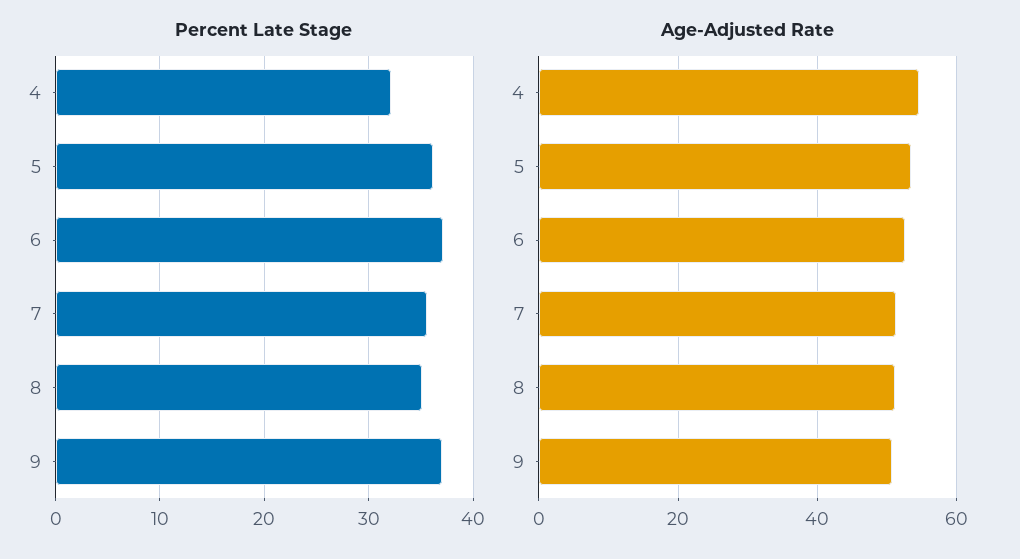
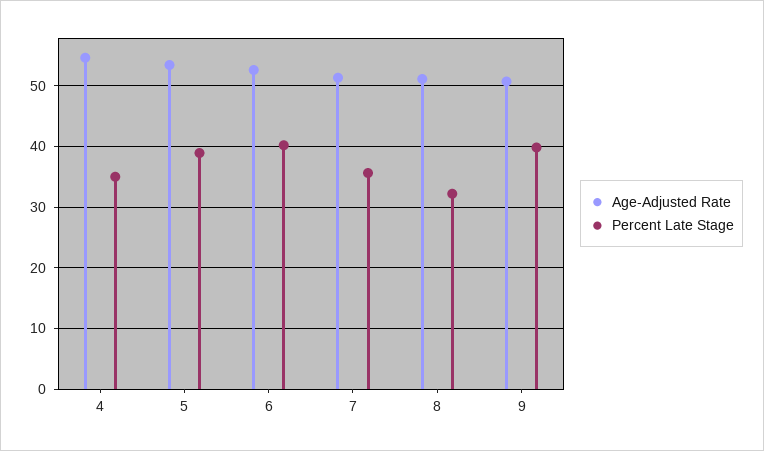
Percent Late Stage, 4: 32 -> 35
Percent Late Stage, 5: 36 -> 39
Percent Late Stage, 6: 37 -> 40
Percent Late Stage, 8: 35 -> 32
Percent Late Stage, 9: 37 -> 40

